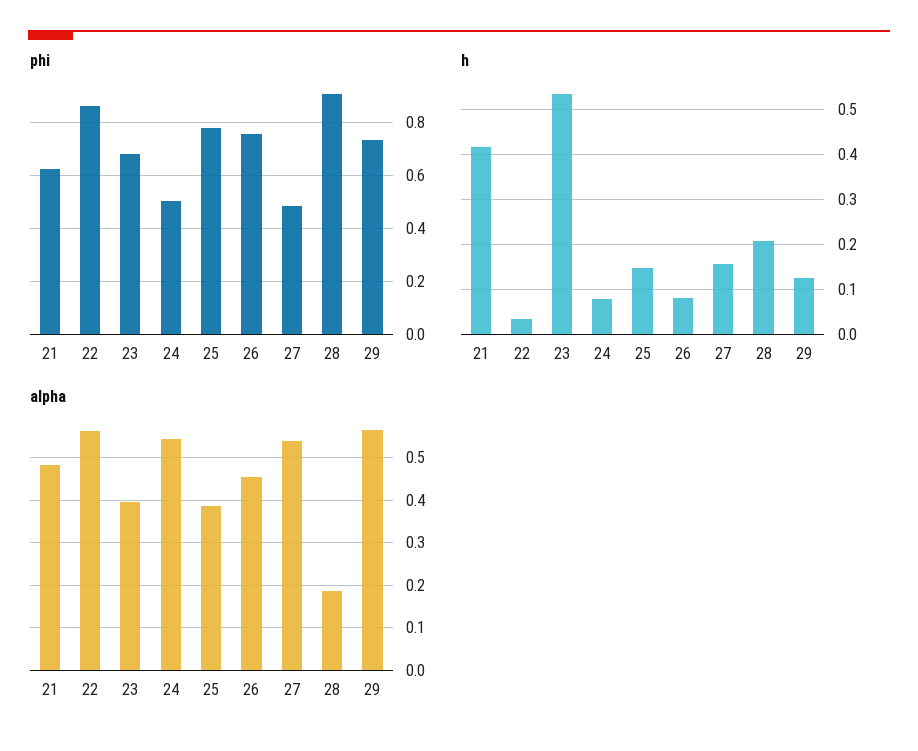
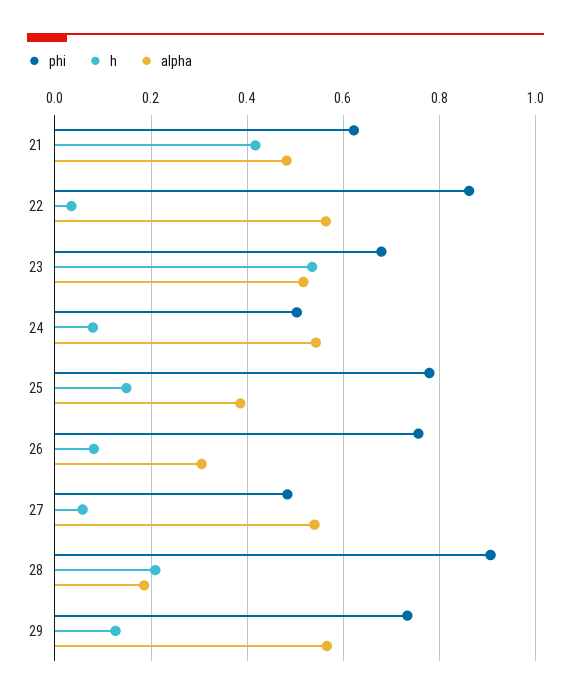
h, 27: 0.16 -> 0.06
alpha, 23: 0.4 -> 0.52
alpha, 26: 0.46 -> 0.3

